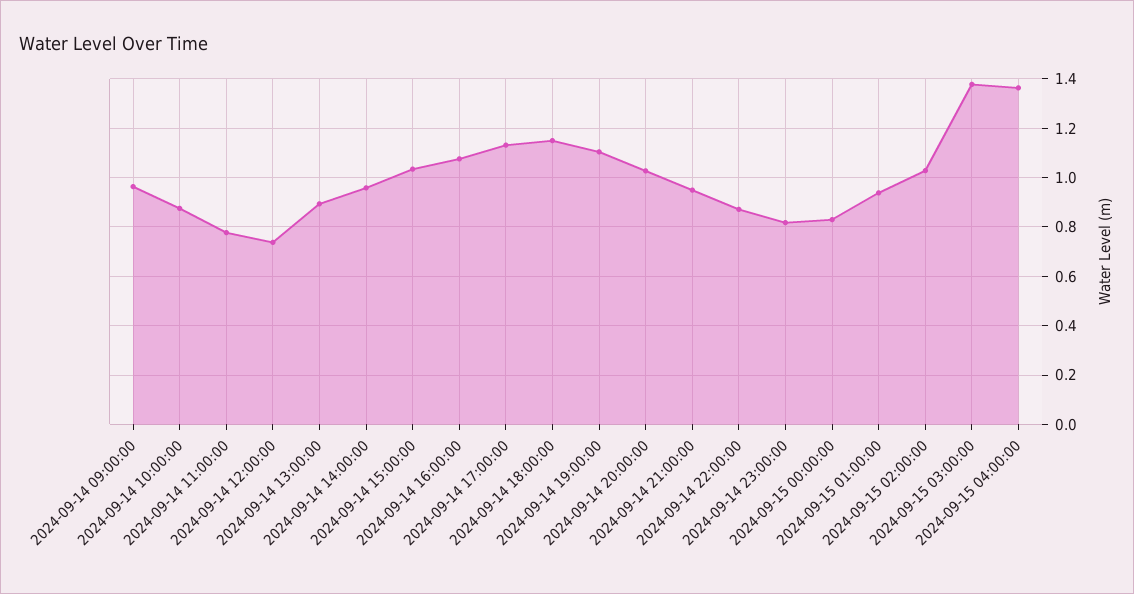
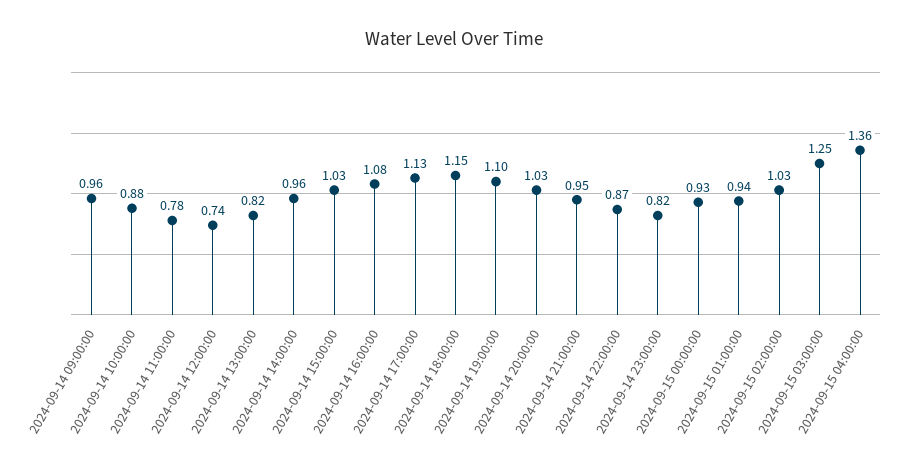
2024-09-14 13:00:00: 0.9 -> 0.82
2024-09-15 00:00:00: 0.825 -> 0.93
2024-09-15 03:00:00: 1.375 -> 1.25

